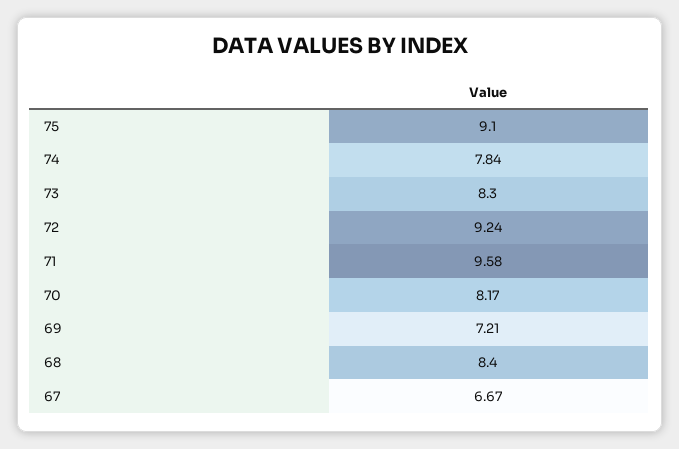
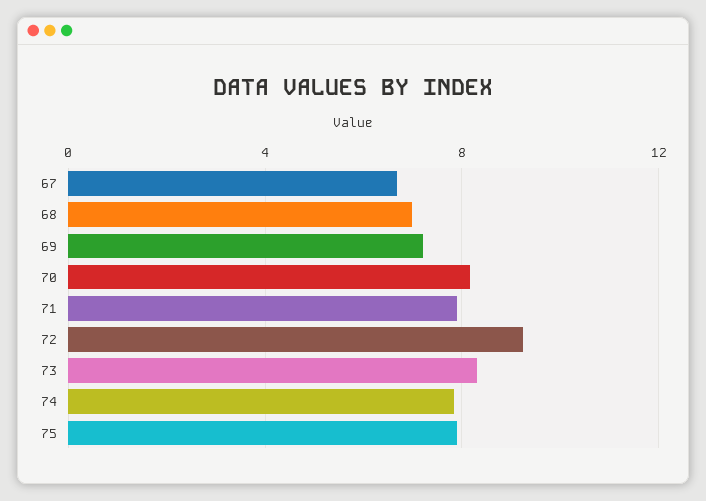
75: 9.1 -> 8
71: 9.58 -> 8
68: 8.4 -> 7

